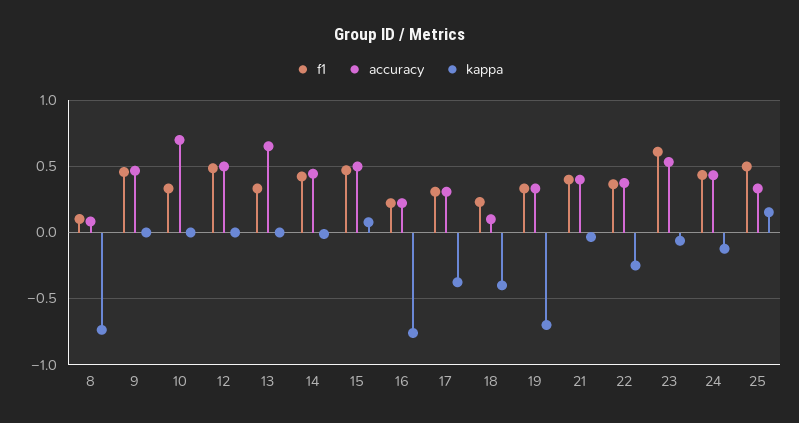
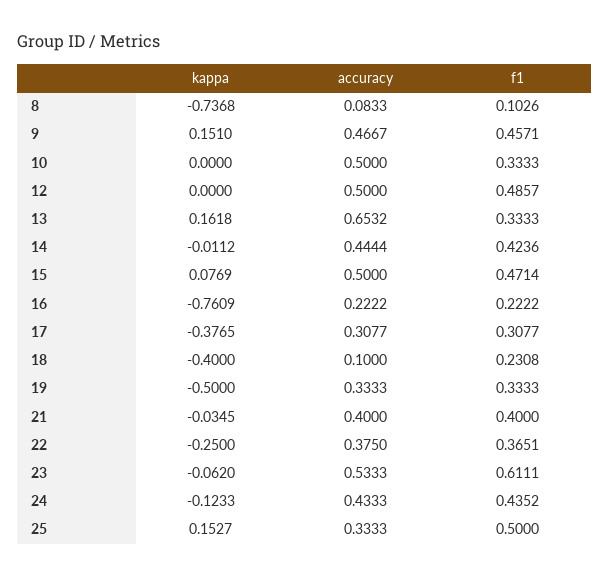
kappa, 9: 0 -> 0.151
accuracy, 10: 0.7 -> 0.5
kappa, 13: 0 -> 0.1618
kappa, 19: -0.7 -> -0.5

